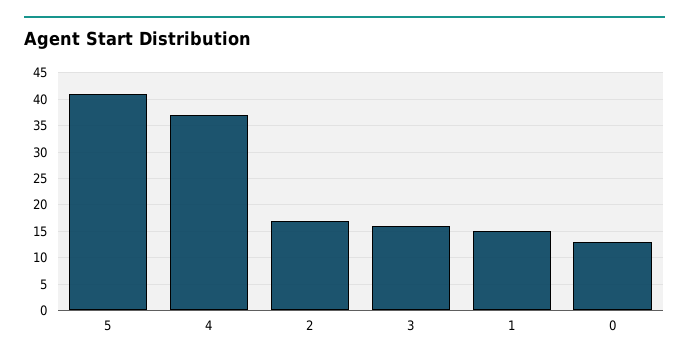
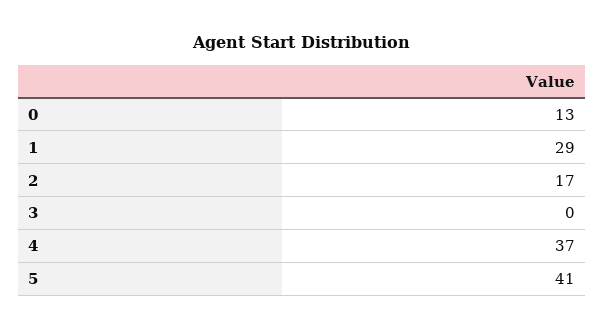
3: 15 -> 0
1: 15 -> 29

